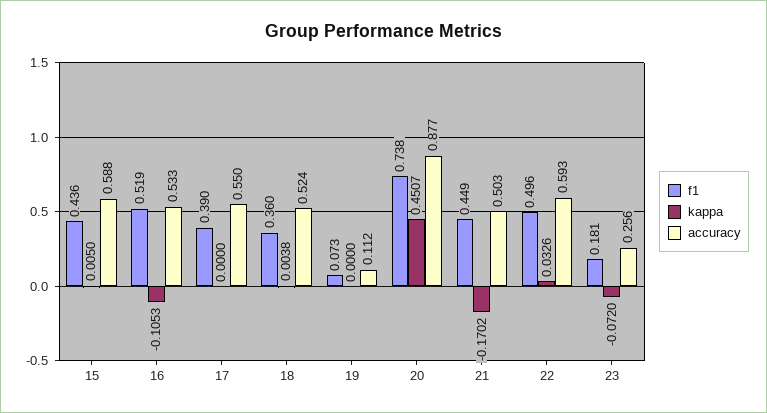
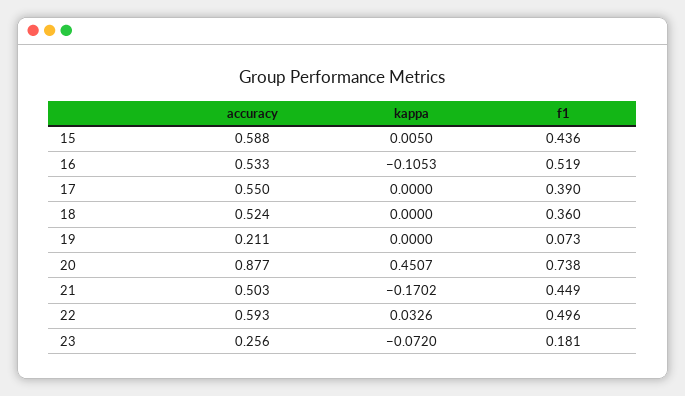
kappa, 18: 0.0038 -> 0
accuracy, 19: 0.112 -> 0.211

